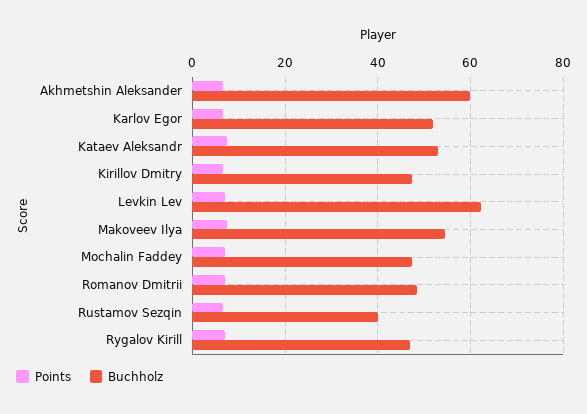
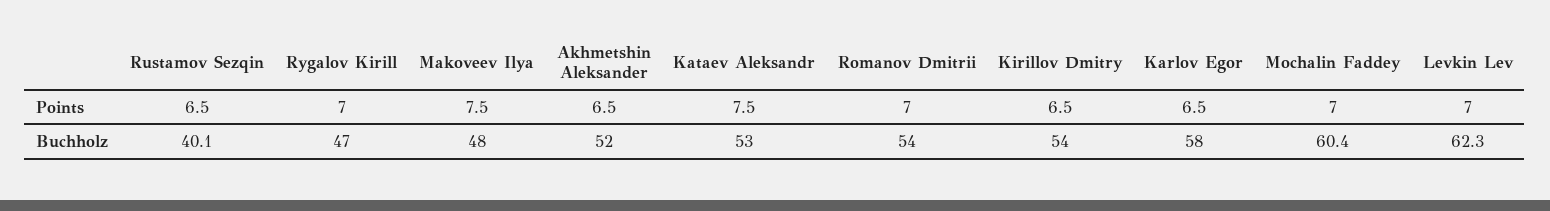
Buchholz, Akhmetshin Aleksander: 60 -> 52
Buchholz, Karlov Egor: 52 -> 58
Buchholz, Kirillov Dmitry: 48 -> 54
Buchholz, Makoveev Ilya: 54 -> 48
Buchholz, Mochalin Faddey: 48 -> 60.4
Buchholz, Romanov Dmitrii: 48 -> 54

